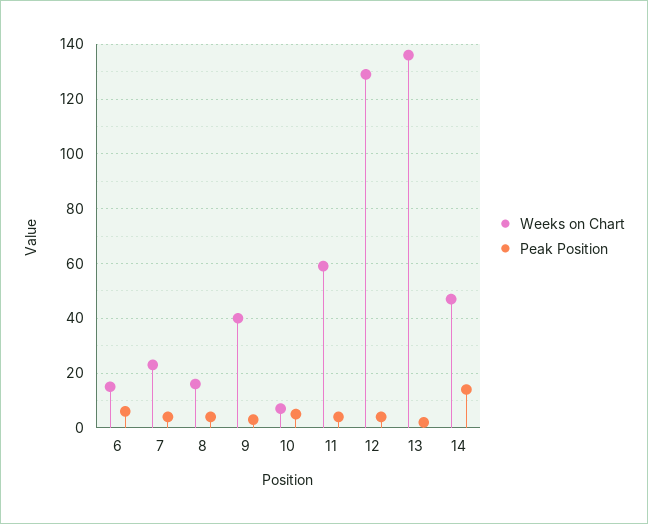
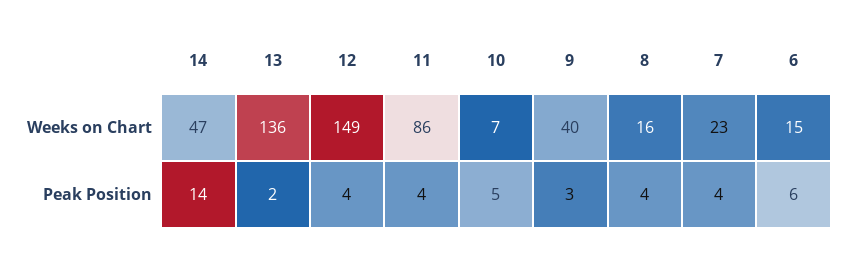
Weeks on Chart, 11: 60 -> 86
Weeks on Chart, 12: 130 -> 149

